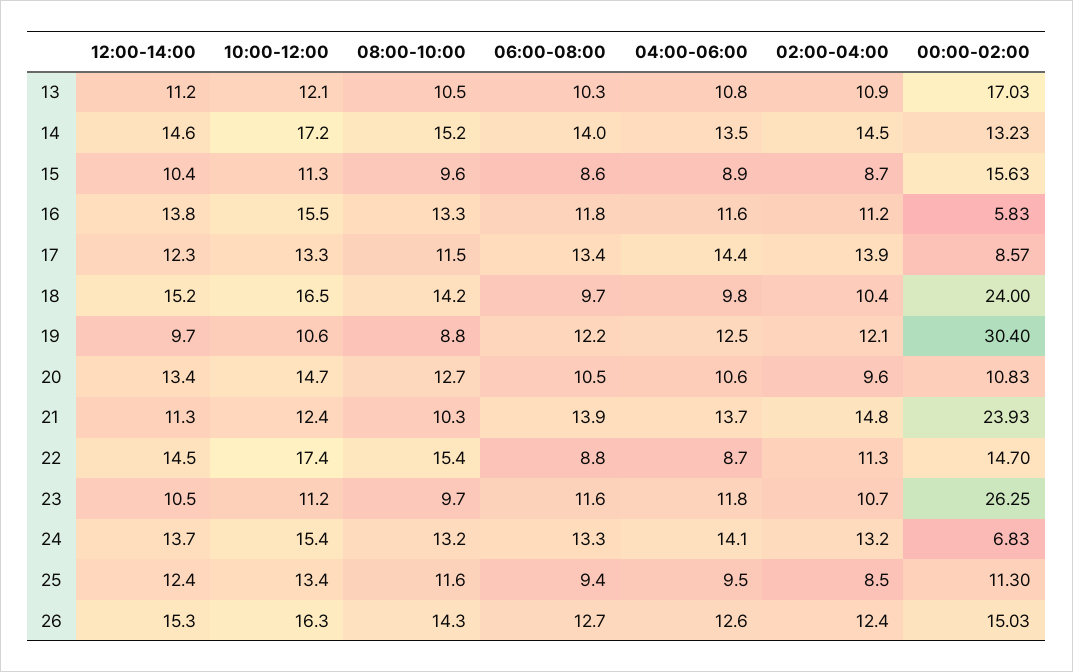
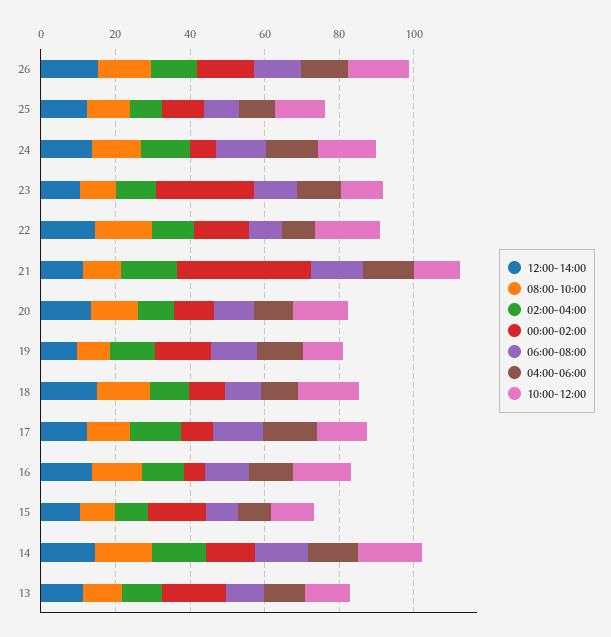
00:00-02:00, 18: 24 -> 10
00:00-02:00, 19: 30.4 -> 15
00:00-02:00, 21: 23.93 -> 35

